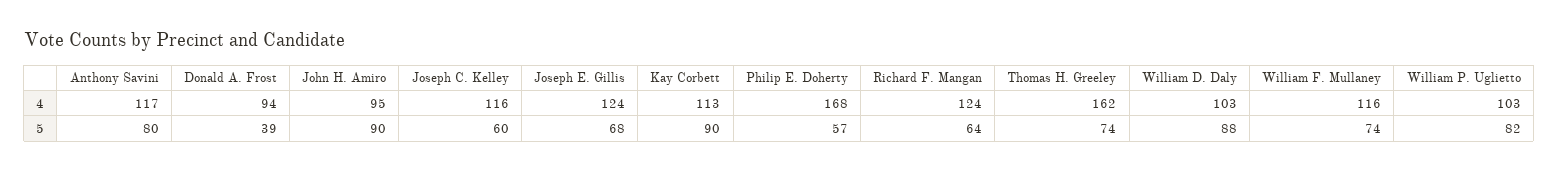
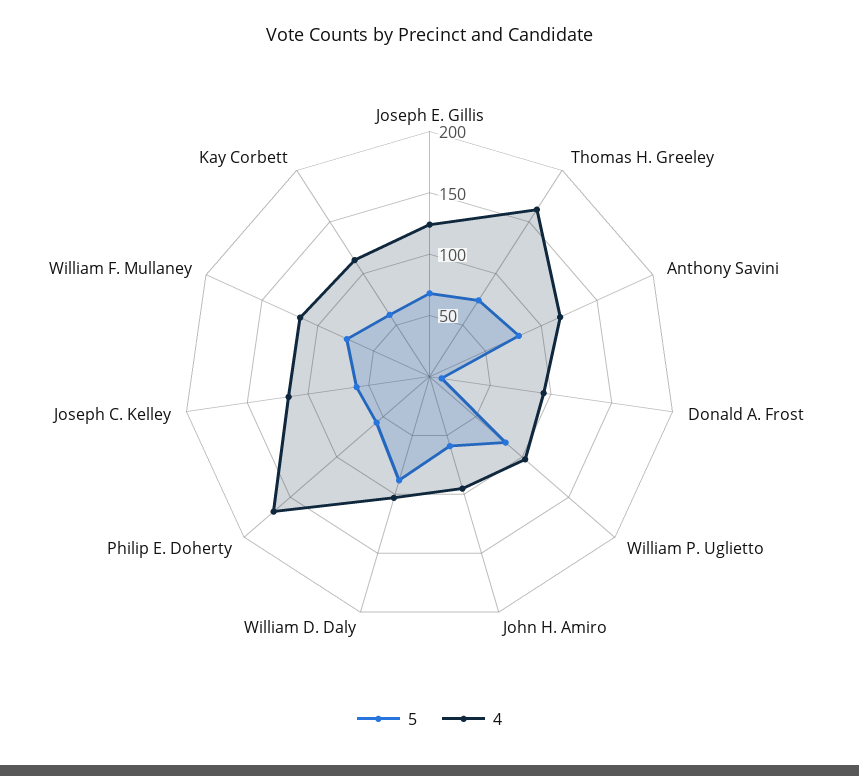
4, Richard F. Mangan: 124 -> none
5, Donald A. Frost: 39 -> 10
5, John H. Amiro: 90 -> 60
5, Kay Corbett: 90 -> 60
5, Richard F. Mangan: 64 -> none

